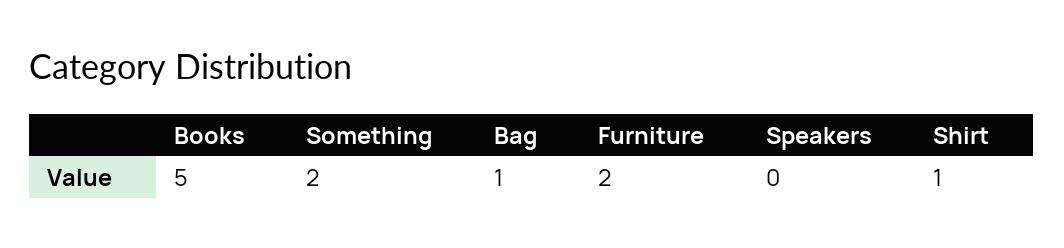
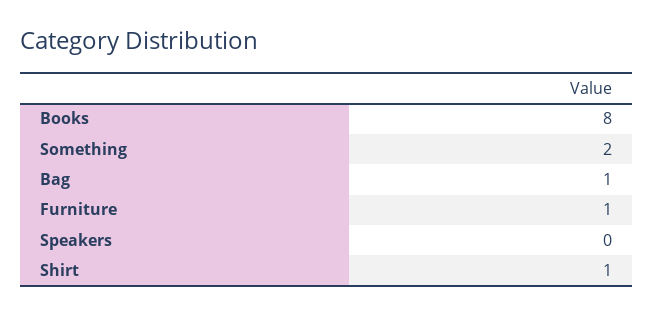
Books: 5 -> 8
Furniture: 2 -> 1

